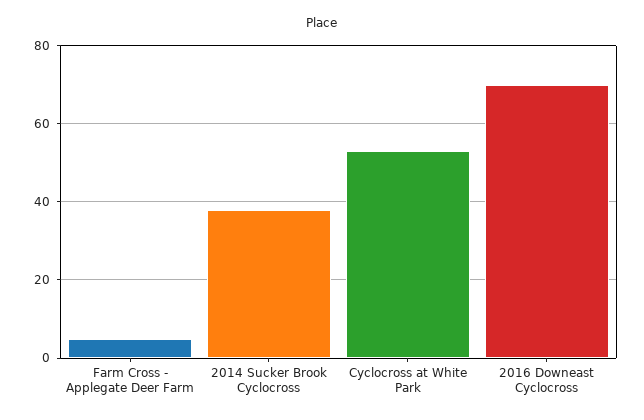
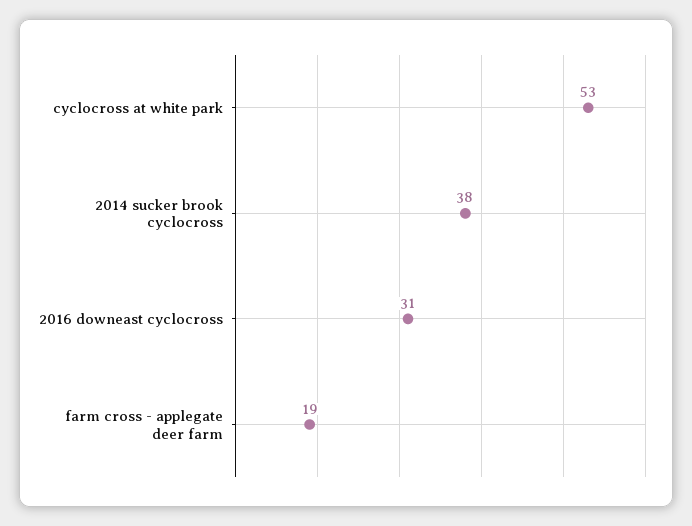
Farm Cross - Applegate Deer Farm: 5 -> 19
2016 Downeast Cyclocross: 70 -> 31

